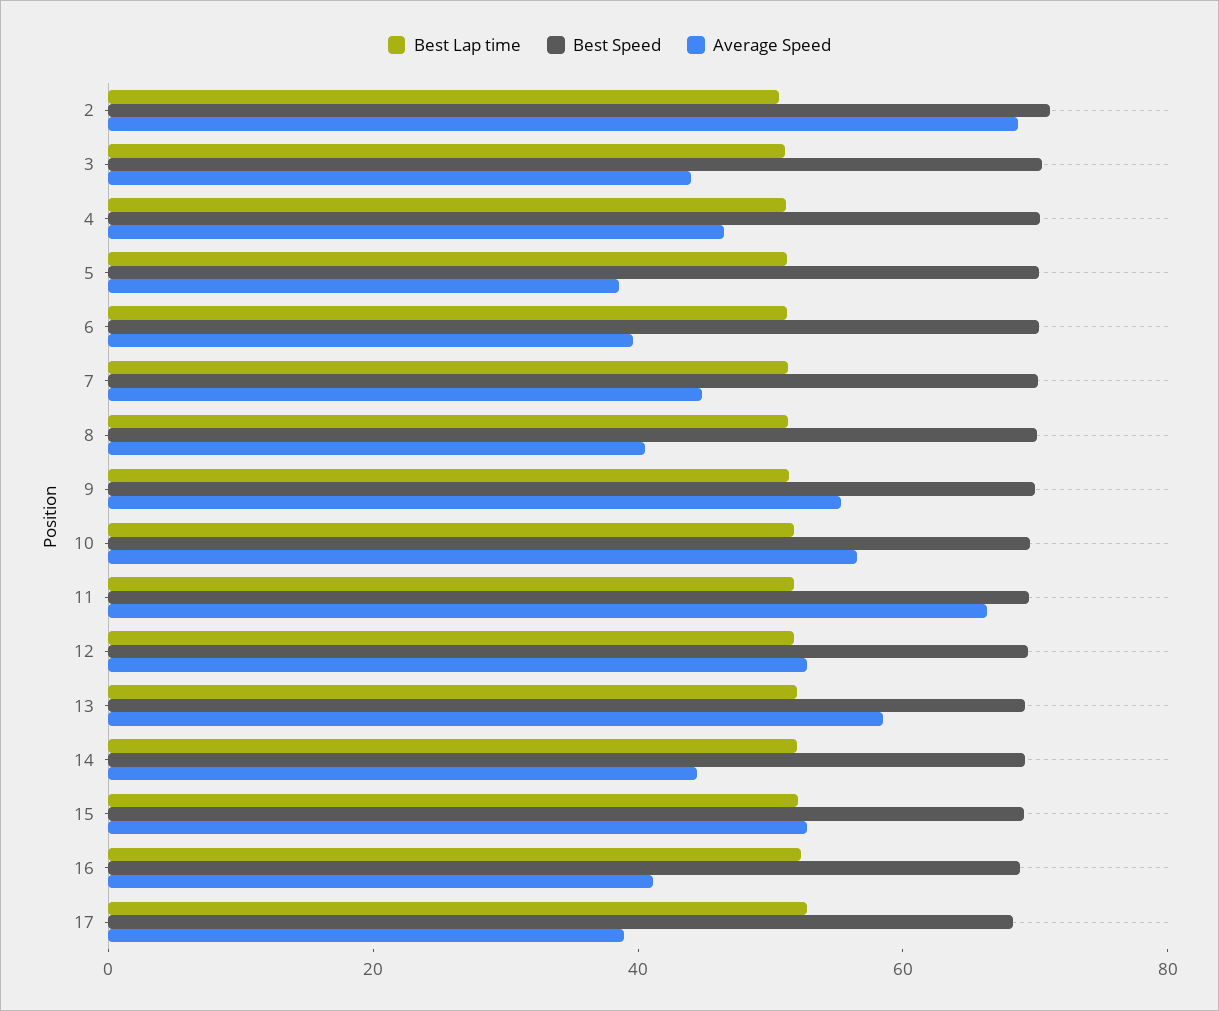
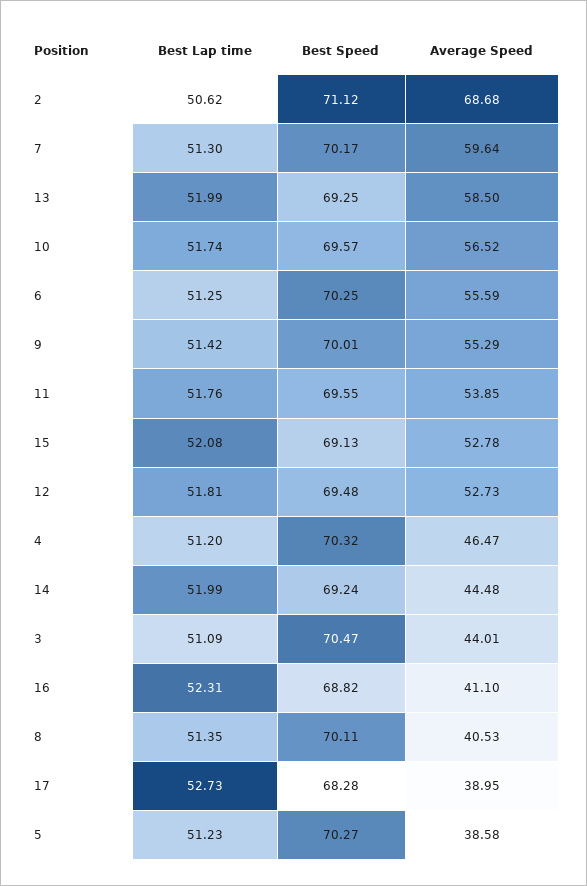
Average Speed, 6: 40 -> 55.59
Average Speed, 7: 45 -> 59.64
Average Speed, 11: 65 -> 53.85

